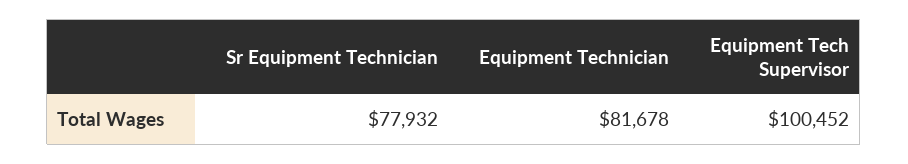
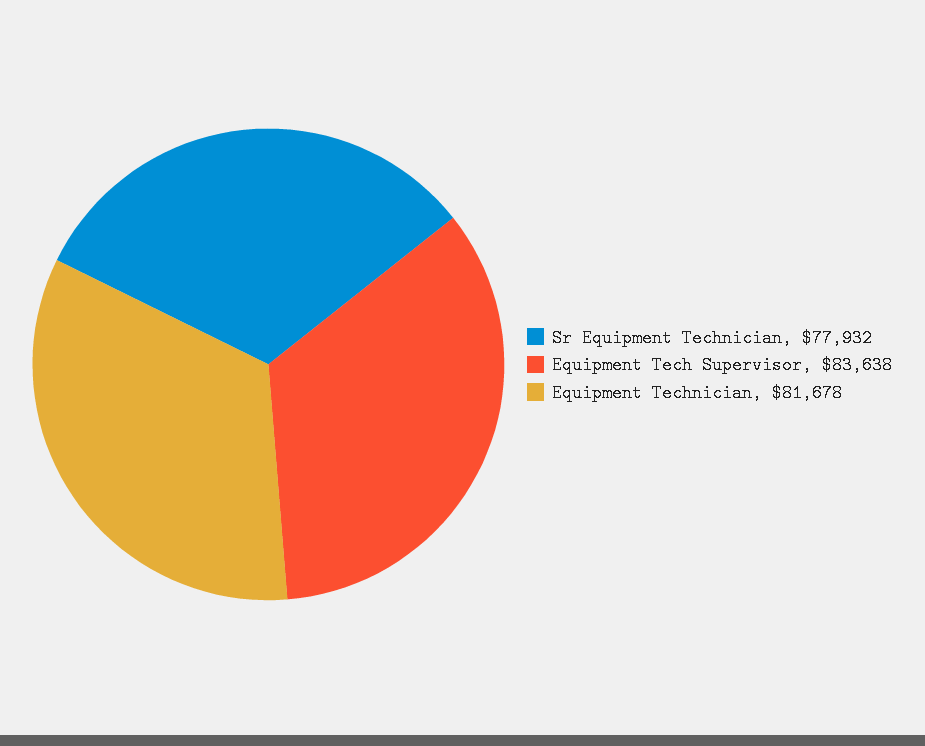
Equipment Tech Supervisor: 100452 -> 83638

